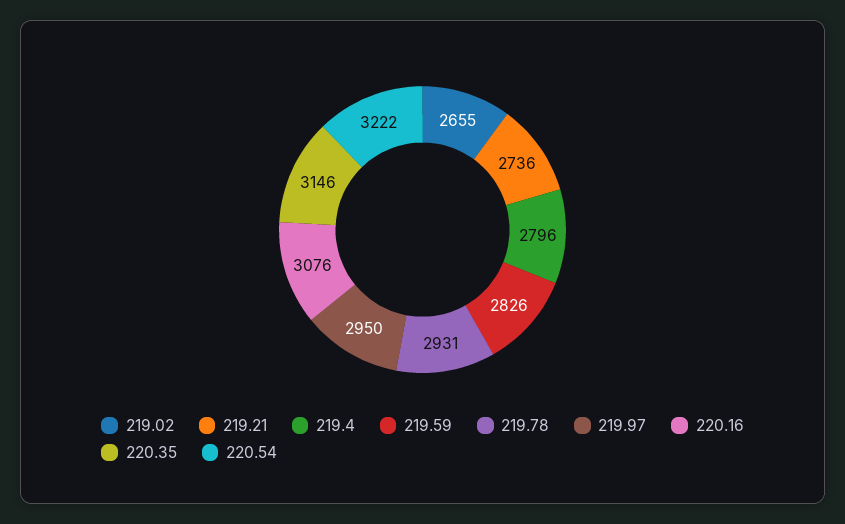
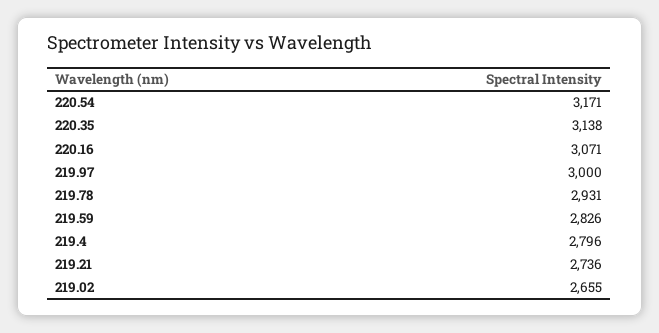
219.97: 2950 -> 3000
220.16: 3076 -> 3071
220.35: 3146 -> 3138
220.54: 3222 -> 3171

